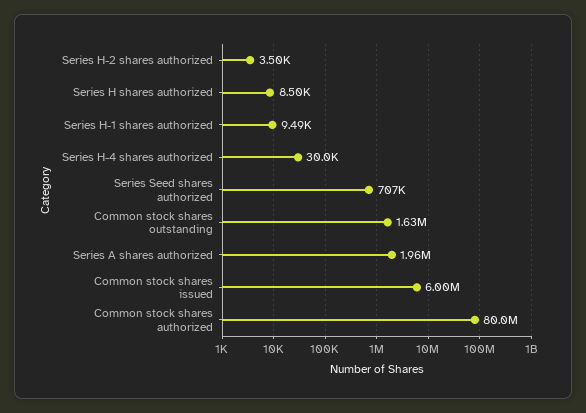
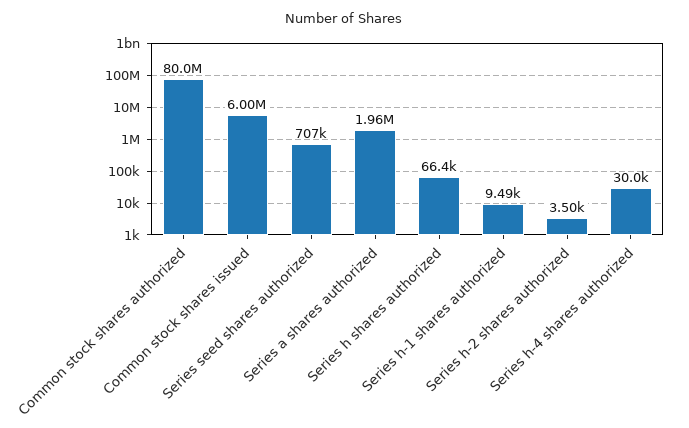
Series H shares authorized: 8500 -> 66400
Common stock shares outstanding: 1630000 -> none

